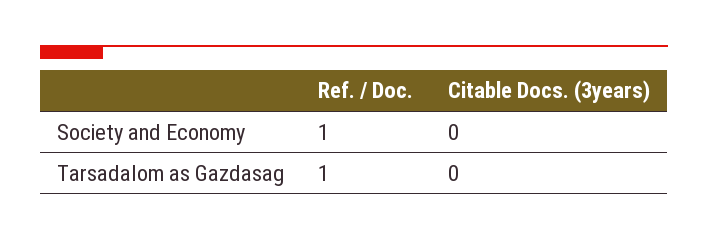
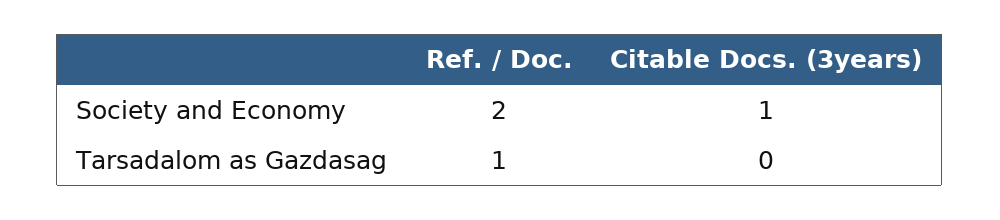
Ref. / Doc., Society and Economy: 1 -> 2
Citable Docs. (3years), Society and Economy: 0 -> 1

